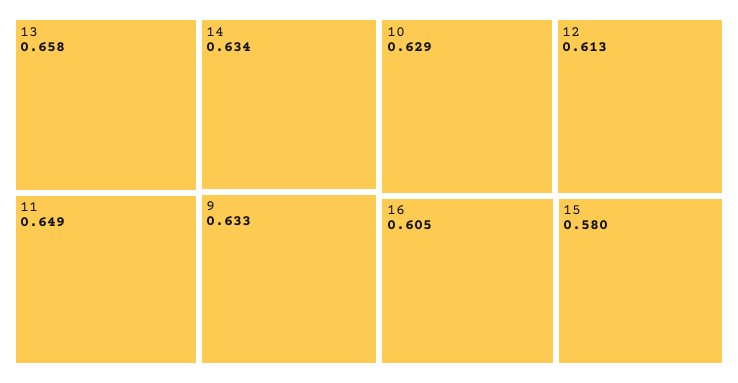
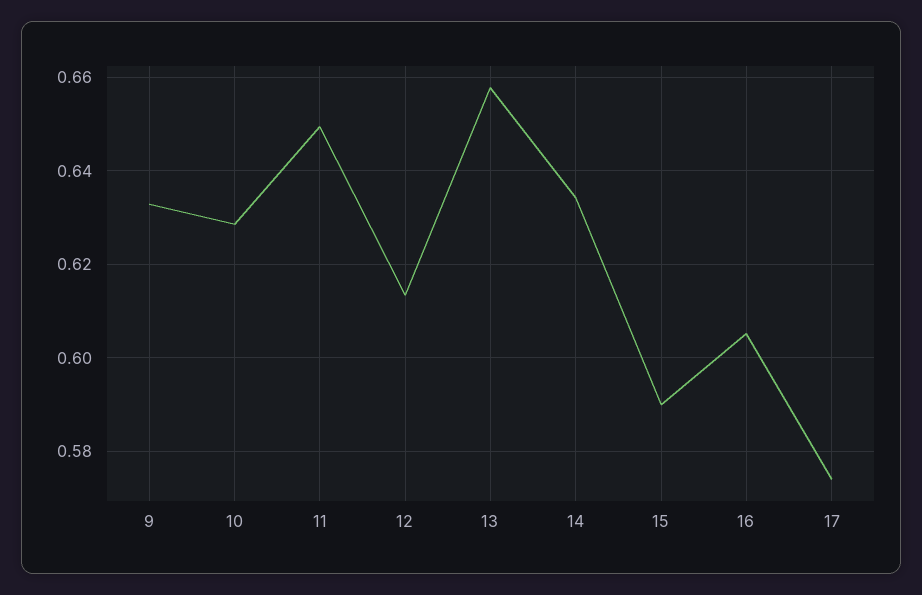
15: 0.58 -> 0.59
17: none -> 0.574

